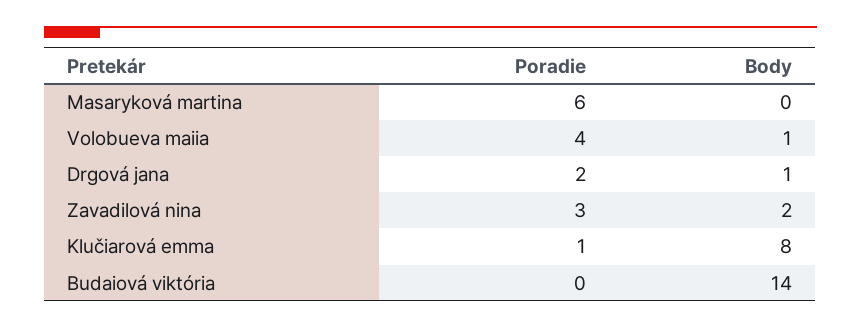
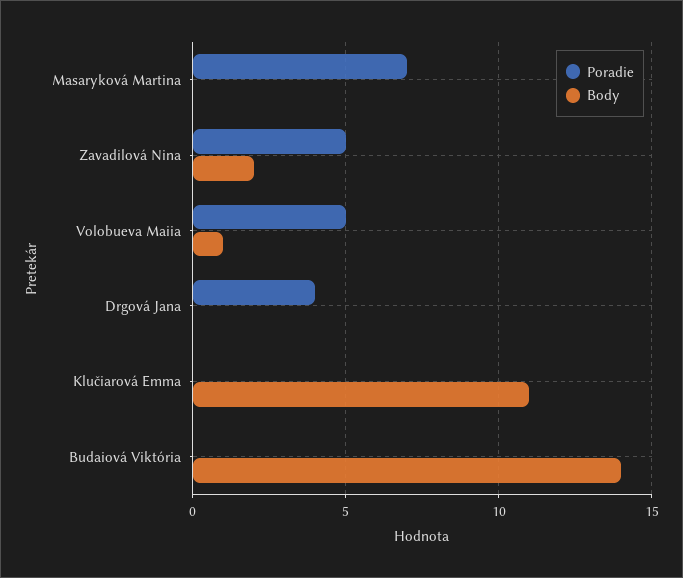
Poradie, Masaryková martina: 6 -> 7
Poradie, Volobueva maiia: 4 -> 5
Poradie, Drgová jana: 2 -> 4
Body, Drgová jana: 1 -> 0
Poradie, Zavadilová nina: 3 -> 5
Poradie, Klučiarová emma: 1 -> 0
Body, Klučiarová emma: 8 -> 11

